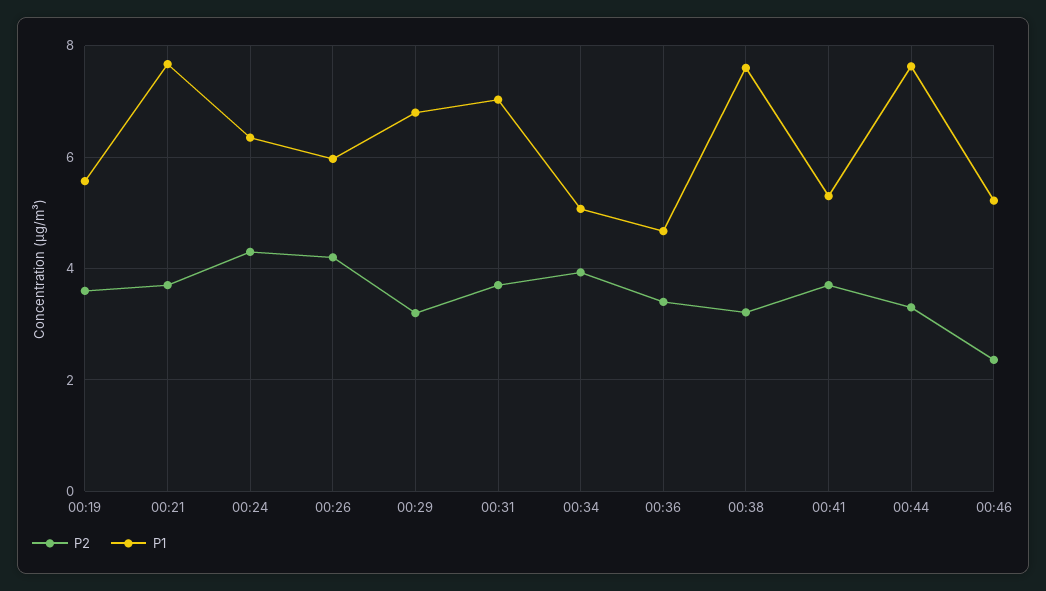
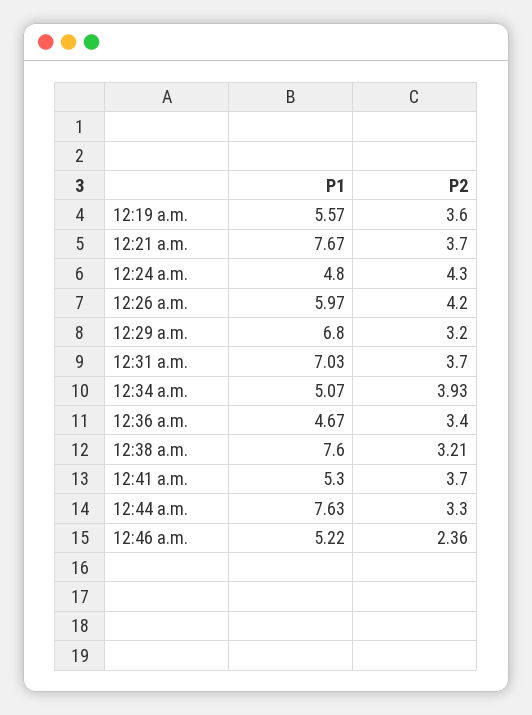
P1, 00:24: 6.4 -> 4.8

